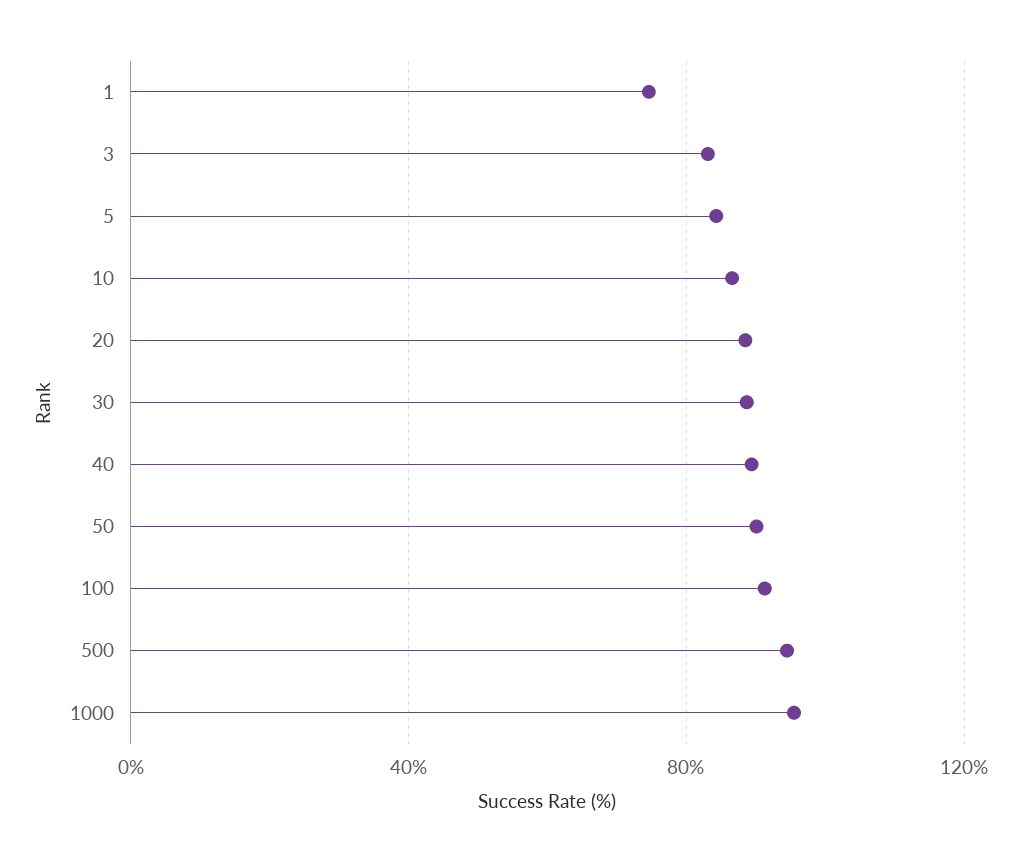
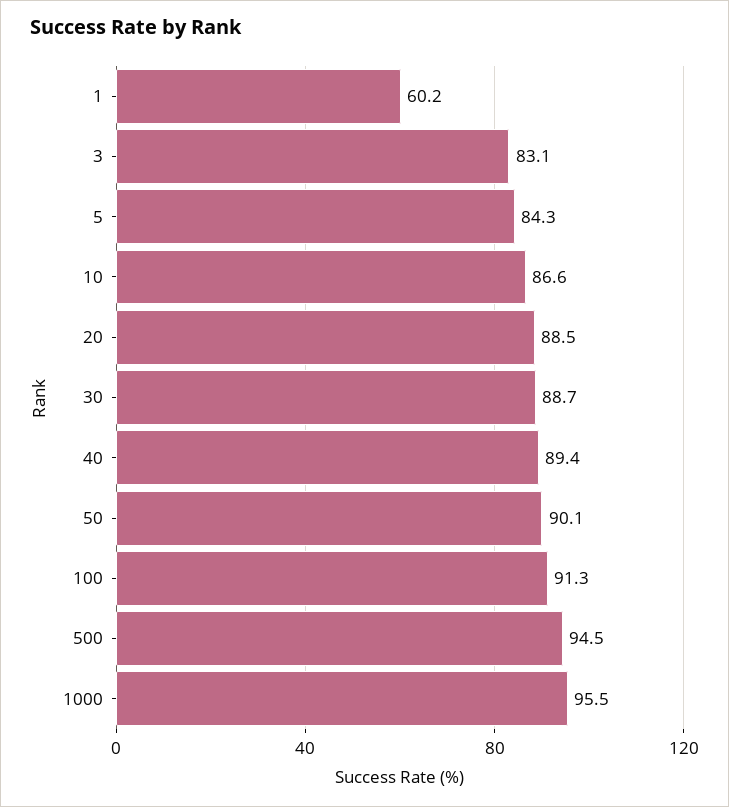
1: 75 -> 60.2

